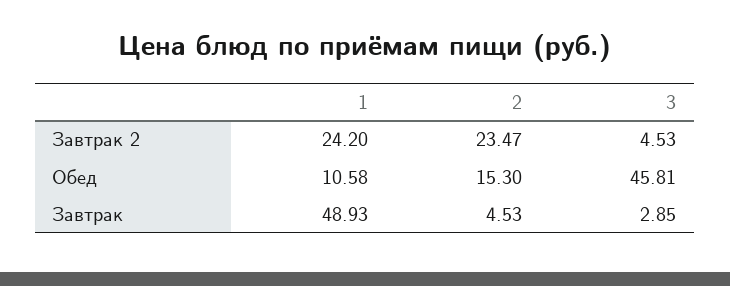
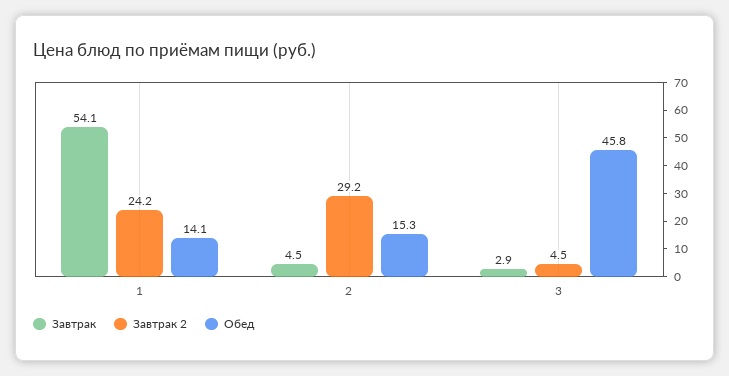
Завтрак 2, 2: 23.47 -> 29.2
Обед, 1: 10.58 -> 14.1
Завтрак, 1: 48.93 -> 54.1

